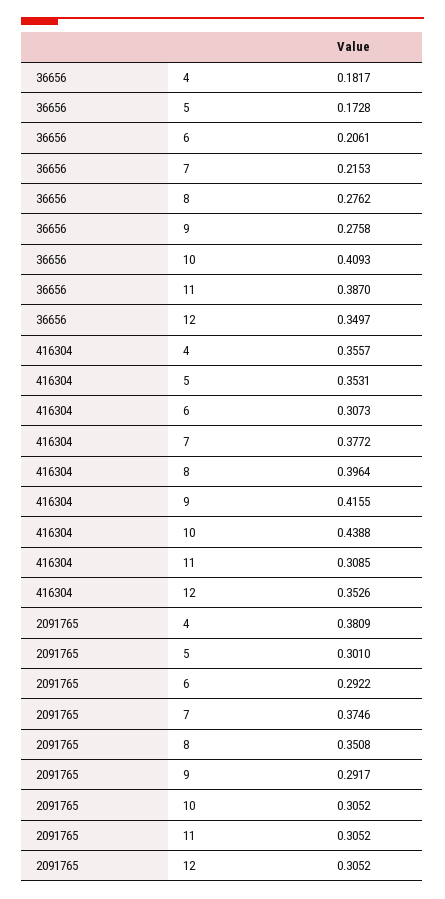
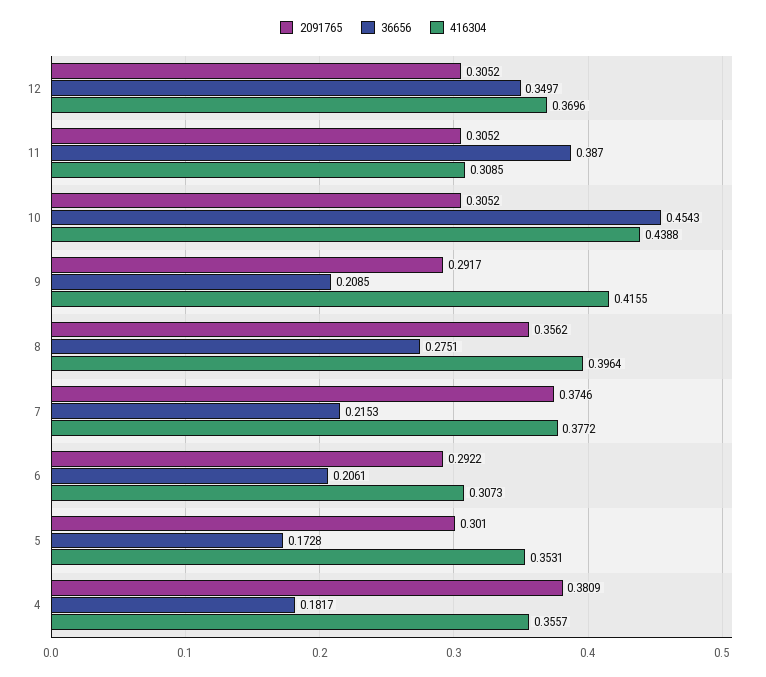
36656, 8: 0.2762 -> 0.2751
36656, 9: 0.2758 -> 0.2085
36656, 10: 0.4093 -> 0.4543
416304, 12: 0.3526 -> 0.3696
2091765, 8: 0.3508 -> 0.3562

